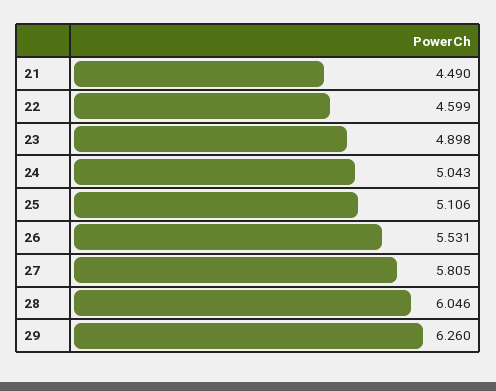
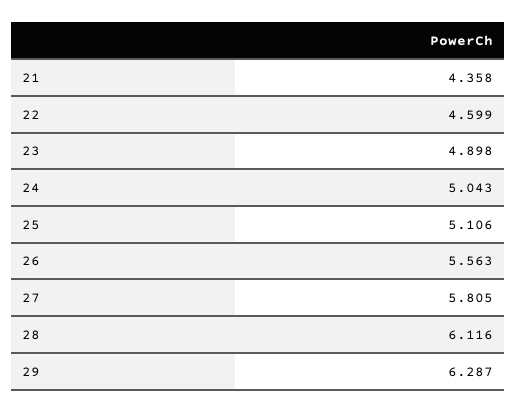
21: 4.49 -> 4.358
26: 5.531 -> 5.563
28: 6.046 -> 6.116
29: 6.26 -> 6.287

